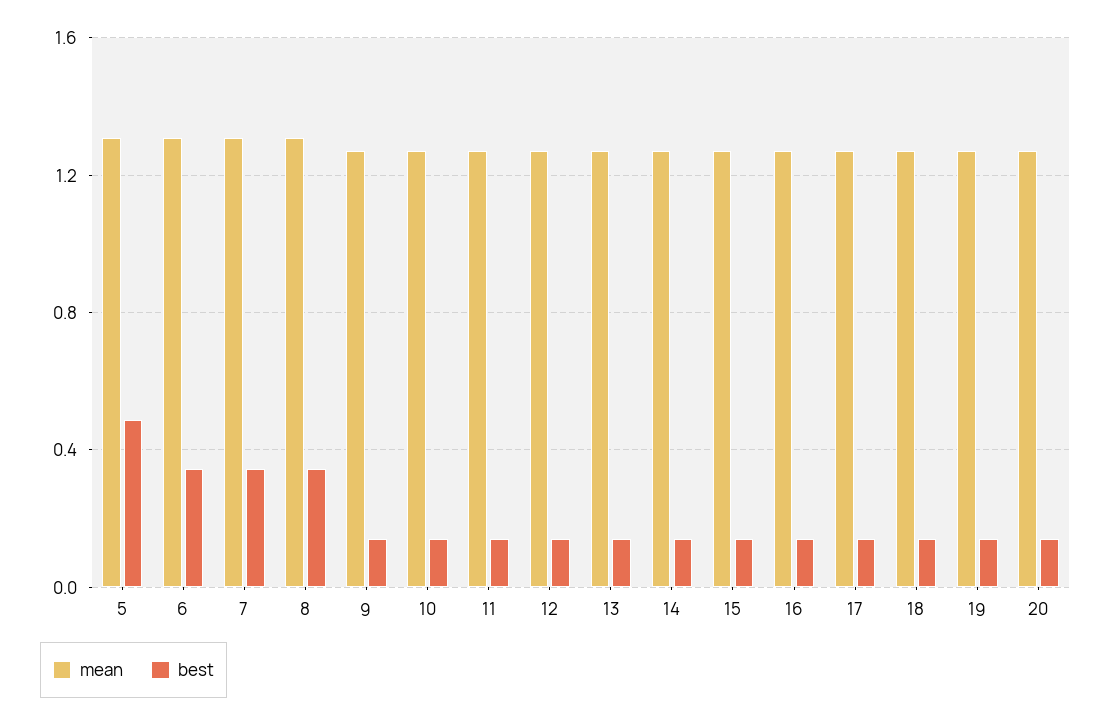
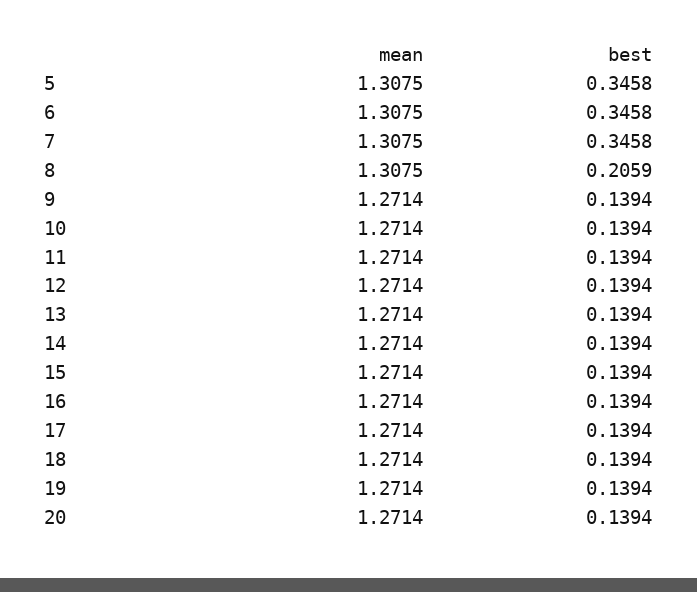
best, 5: 0.5 -> 0.3458
best, 8: 0.35 -> 0.2059

